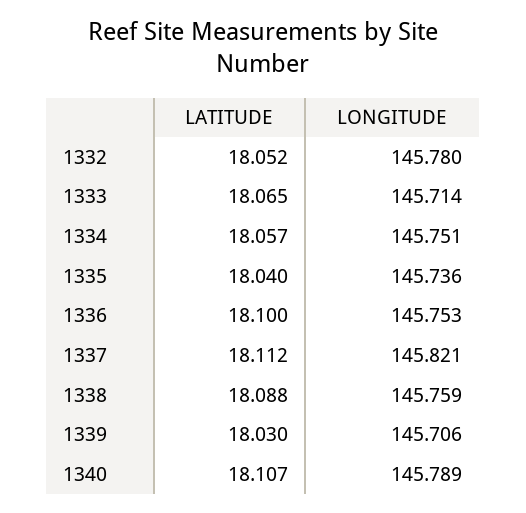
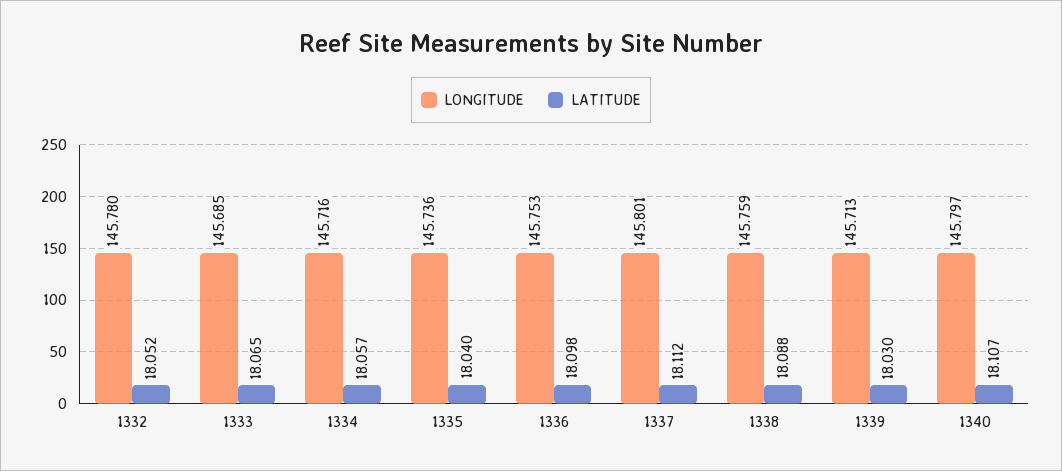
LONGITUDE, 1333: 145.714 -> 145.685
LONGITUDE, 1334: 145.751 -> 145.716
LATITUDE, 1336: 18.1 -> 18.098
LONGITUDE, 1337: 145.821 -> 145.801
LONGITUDE, 1339: 145.706 -> 145.713
LONGITUDE, 1340: 145.789 -> 145.797

